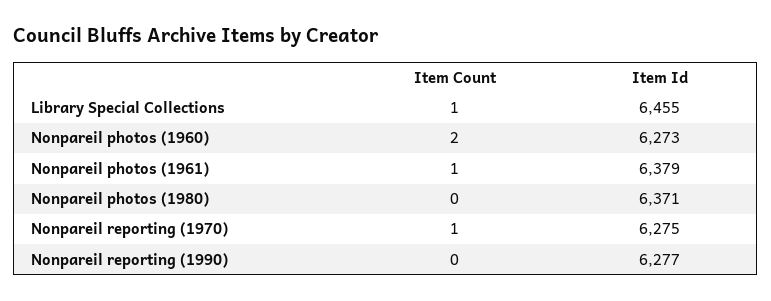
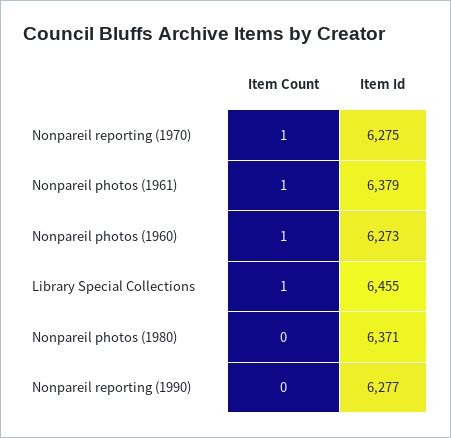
Item Count, Nonpareil photos (1960): 2 -> 1

